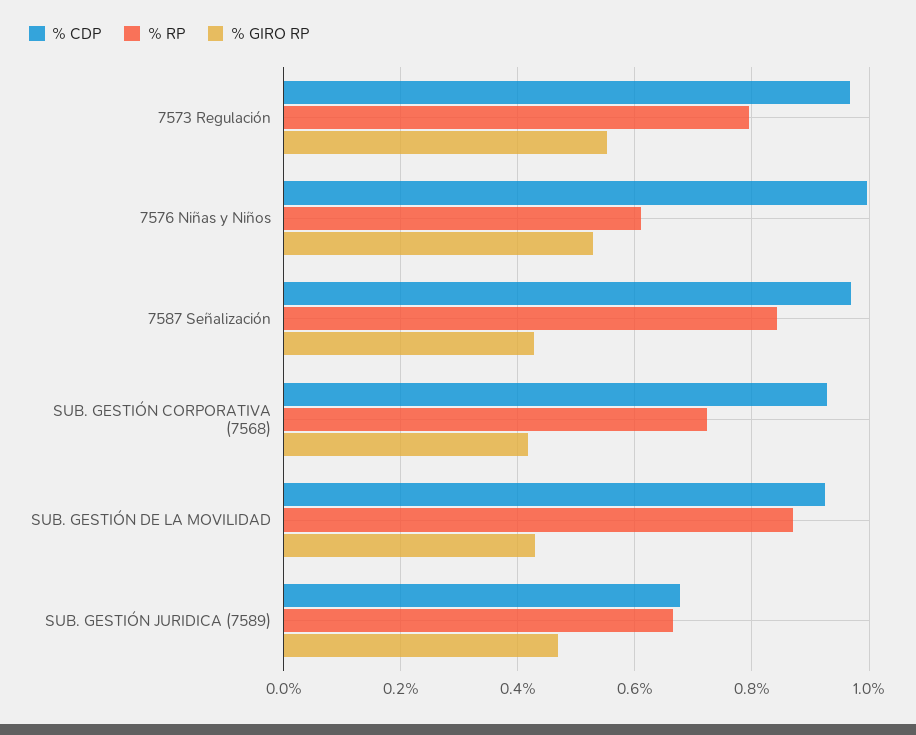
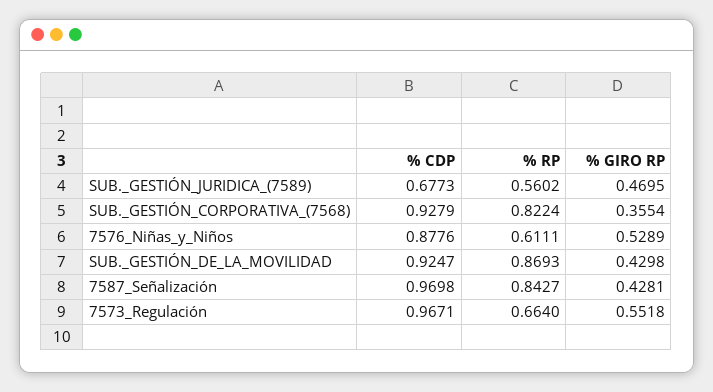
% RP, 7573 Regulación: 0.8 -> 0.664
% CDP, 7576 Niñas y Niños: 1 -> 0.8776
% RP, SUB. GESTIÓN CORPORATIVA (7568): 0.72 -> 0.8224
% GIRO RP, SUB. GESTIÓN CORPORATIVA (7568): 0.42 -> 0.3554
% RP, SUB. GESTIÓN JURIDICA (7589): 0.66 -> 0.5602

